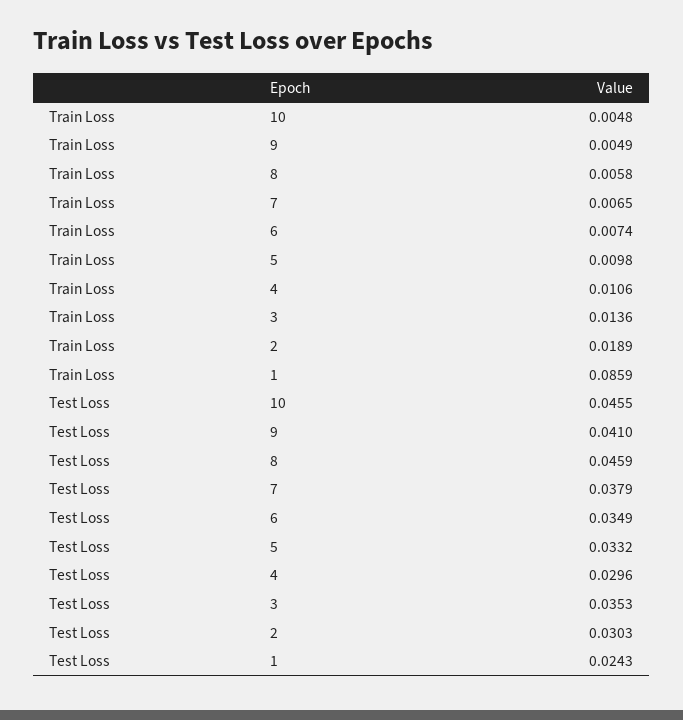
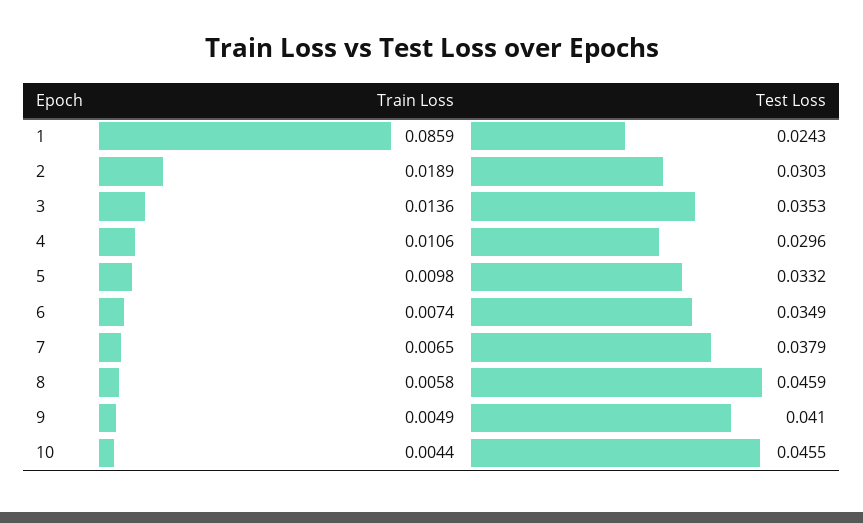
Train Loss, 10: 0.0048 -> 0.0044

